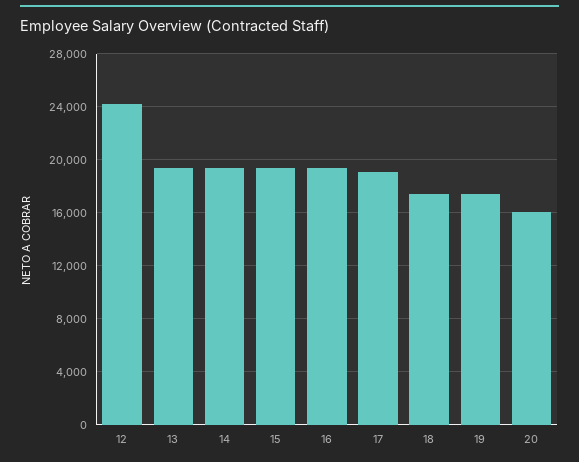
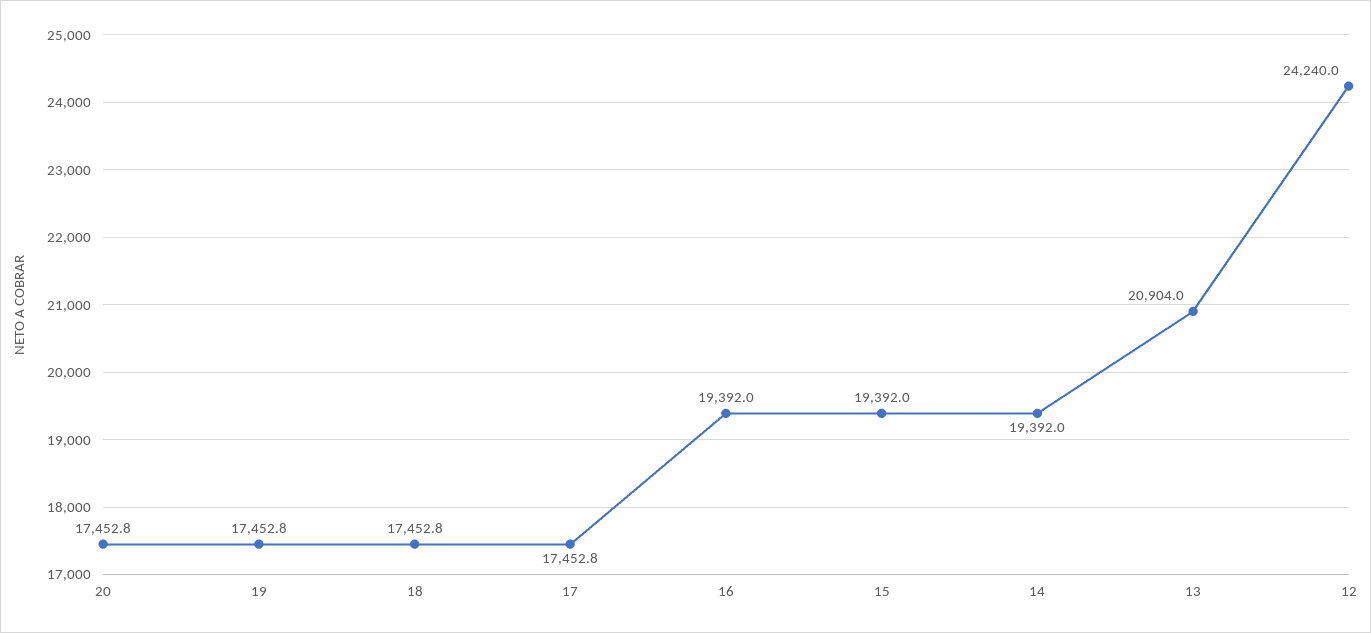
13: 19500 -> 20904
17: 19000 -> 17452.8
20: 16000 -> 17452.8

